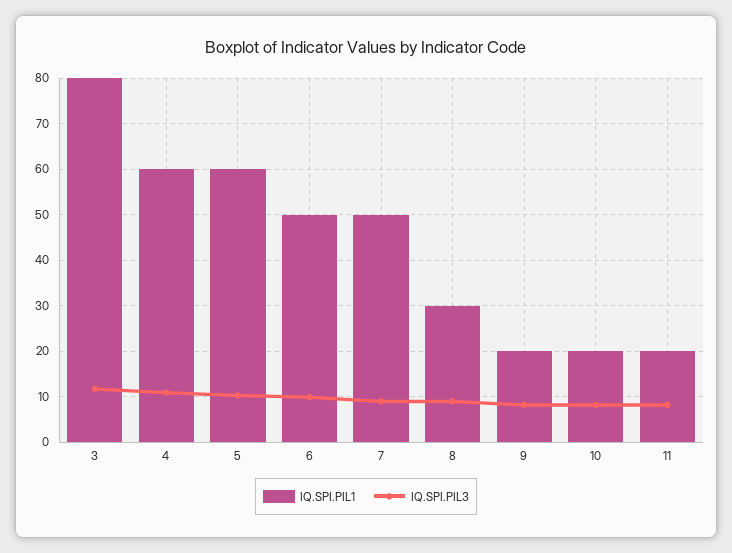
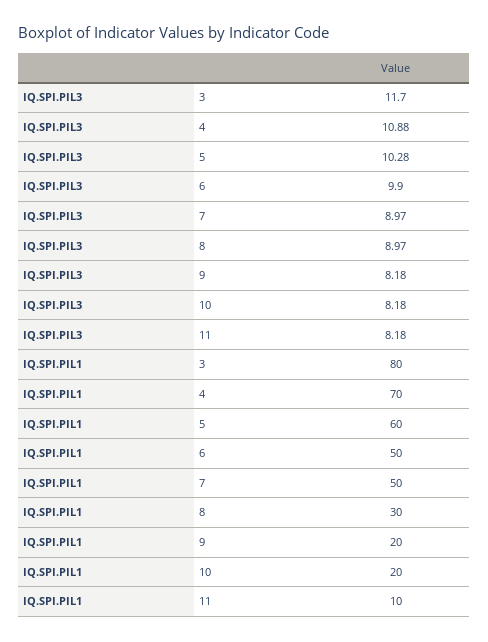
IQ.SPI.PIL1, 4: 60 -> 70
IQ.SPI.PIL1, 11: 20 -> 10

